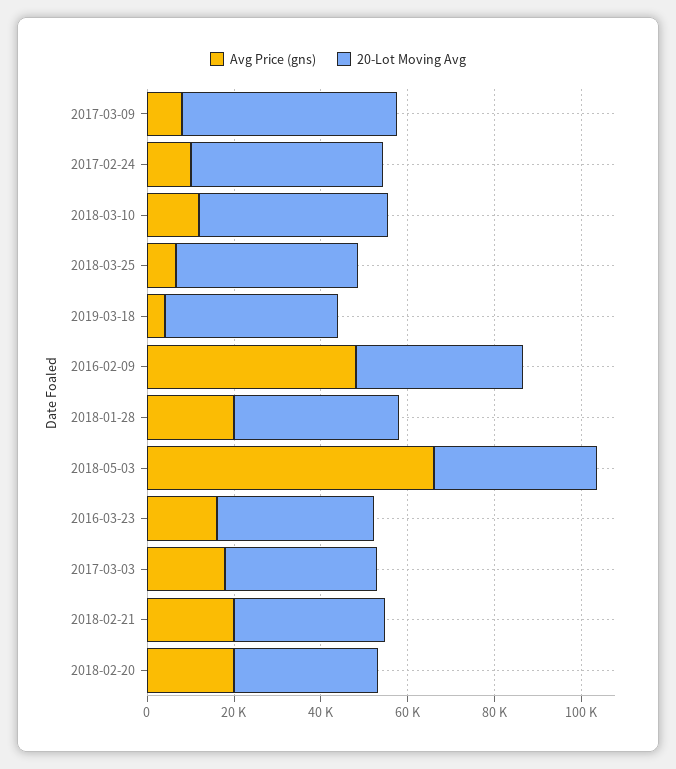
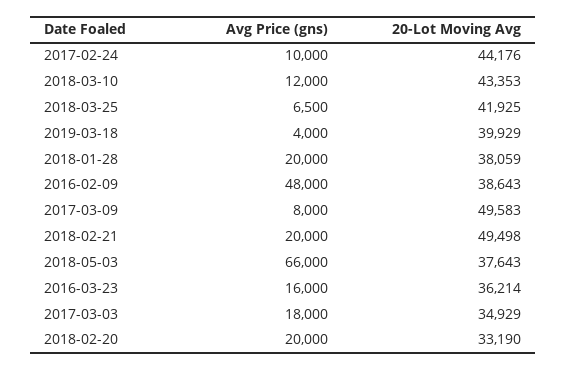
20-Lot Moving Avg, 2018-02-21: 35000 -> 49498

